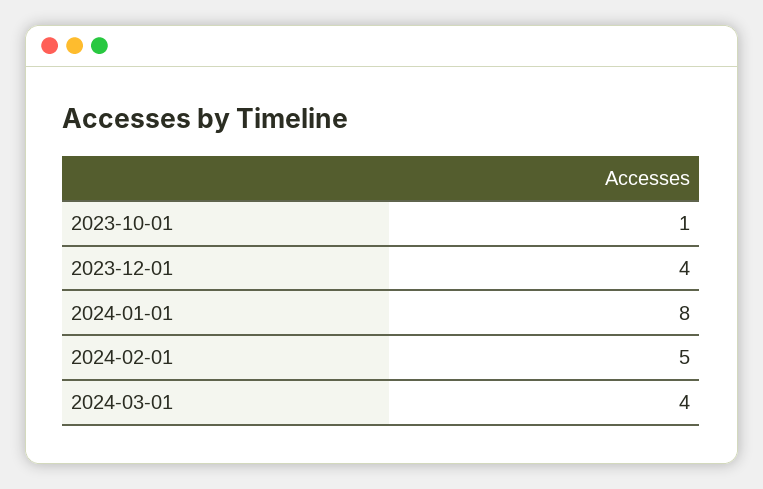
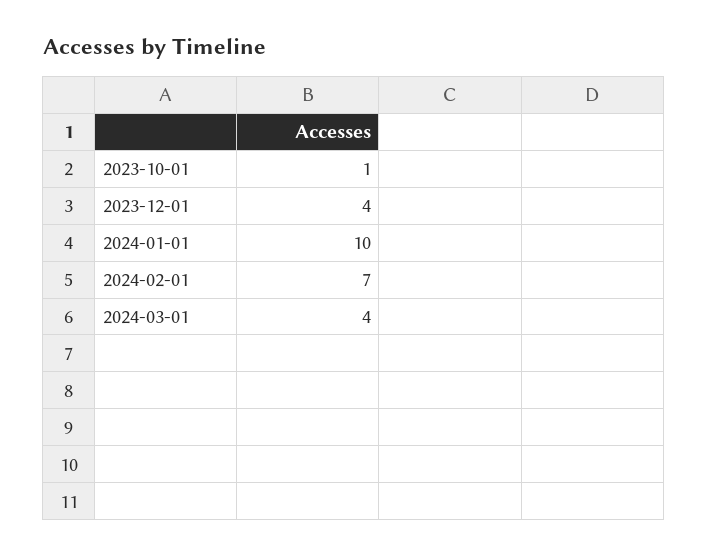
2024-01-01: 8 -> 10
2024-02-01: 5 -> 7

